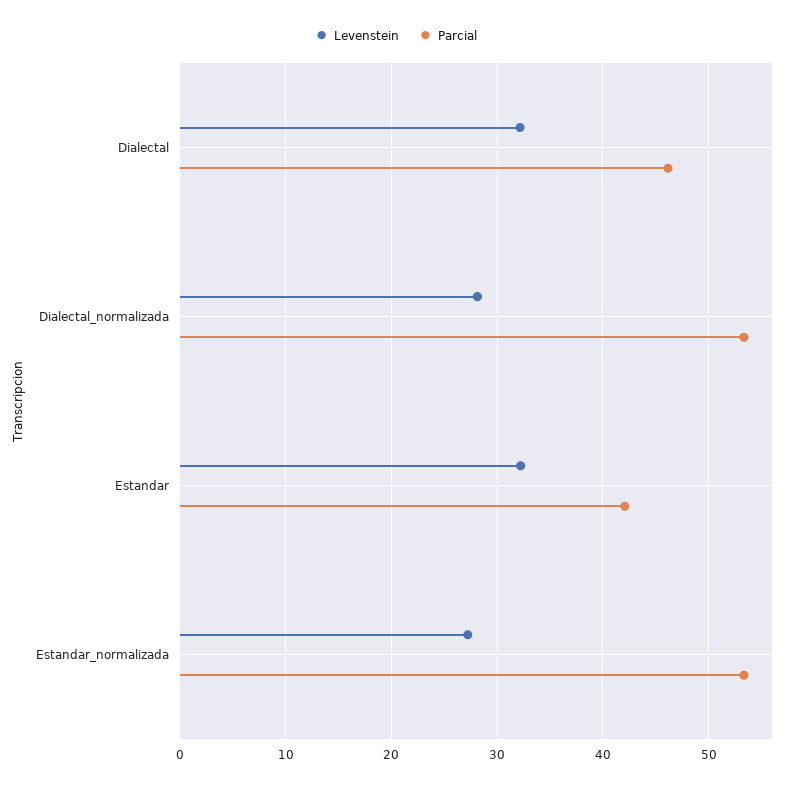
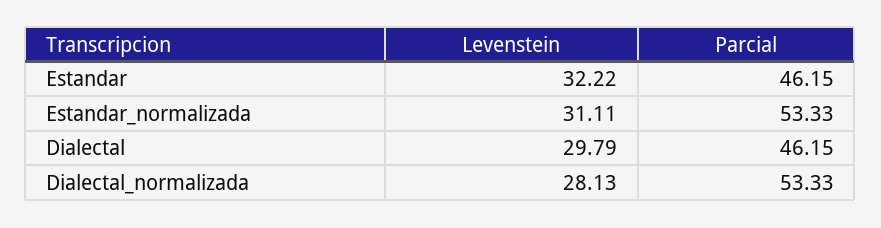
Levenstein, Dialectal: 32 -> 29.79
Parcial, Estandar: 42 -> 46.15
Levenstein, Estandar_normalizada: 27 -> 31.11

